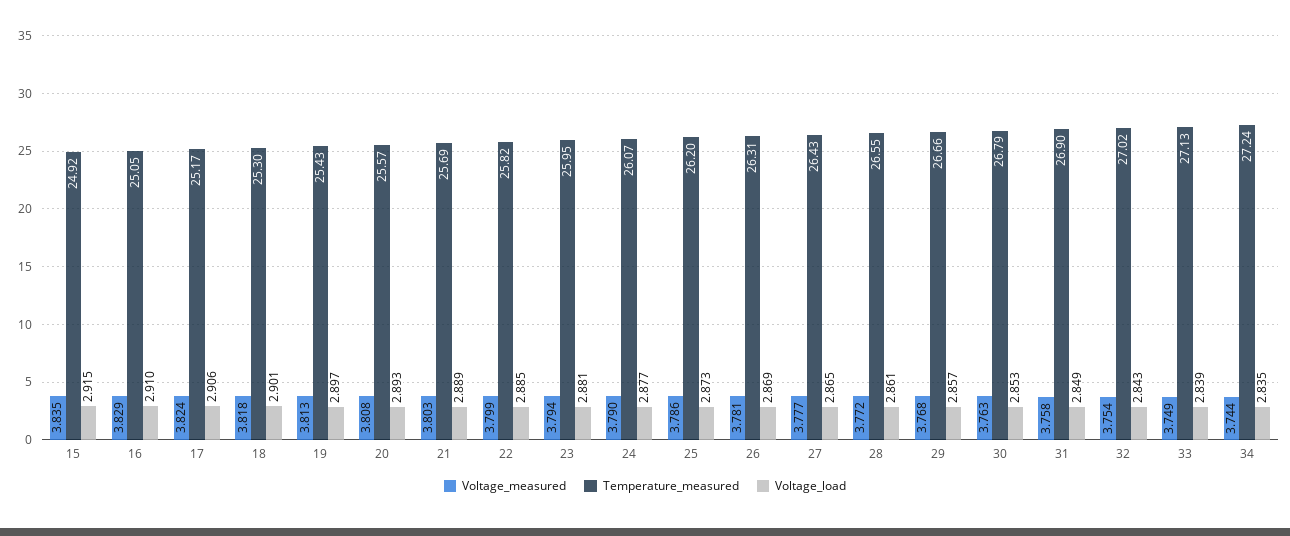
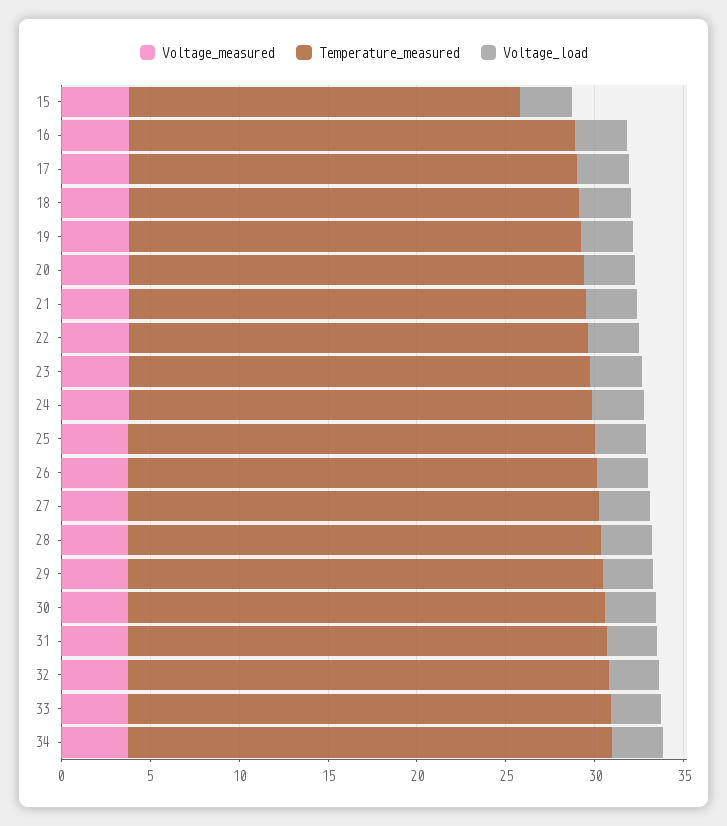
Temperature_measured, 15: 24.92 -> 22

